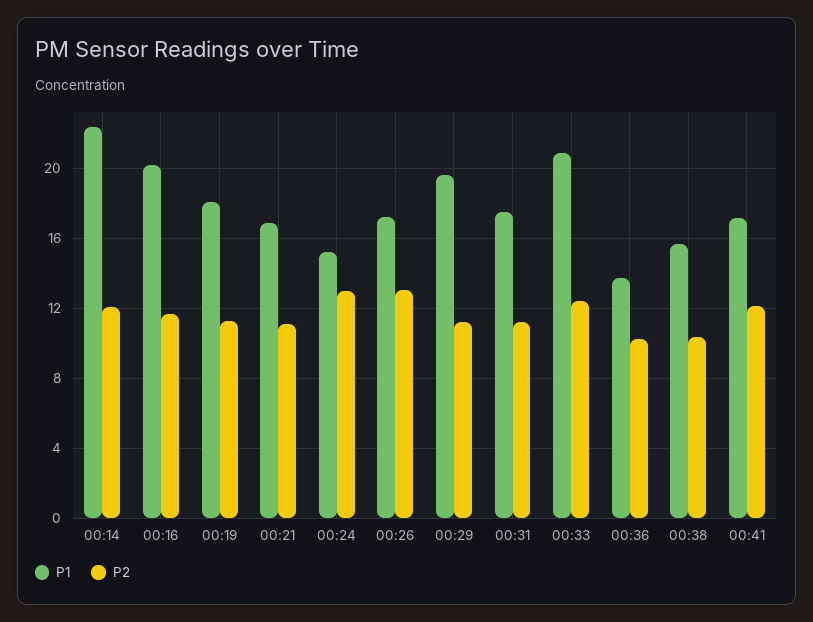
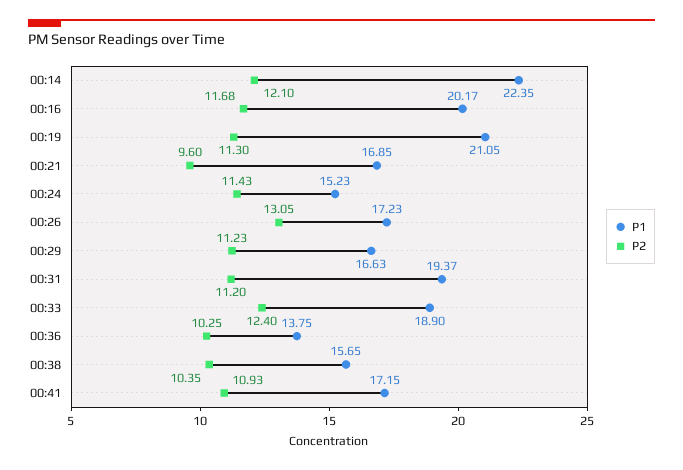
P1, 00:19: 18 -> 21.05
P2, 00:21: 11 -> 9.6
P2, 00:24: 13 -> 11.43
P1, 00:29: 19.5 -> 16.63
P1, 00:31: 17.5 -> 19.37
P1, 00:33: 21 -> 18.9
P2, 00:41: 12 -> 10.93

